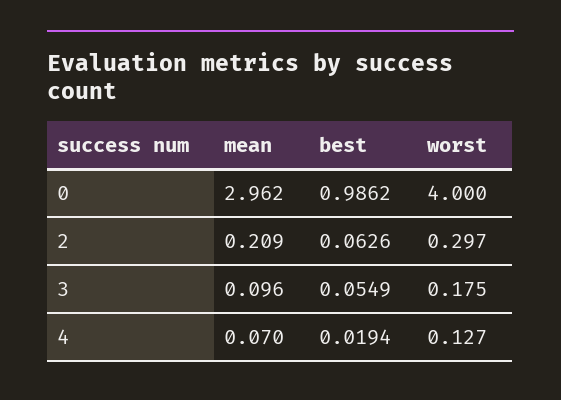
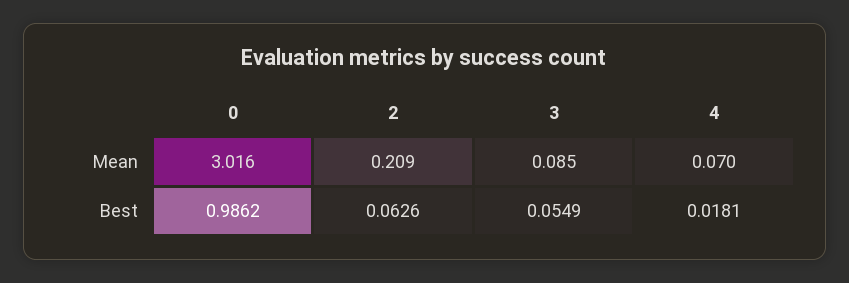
mean, 0: 2.962 -> 3.016
worst, 0: 4 -> none
worst, 2: 0.297 -> none
mean, 3: 0.096 -> 0.085
worst, 3: 0.175 -> none
best, 4: 0.0194 -> 0.0181
worst, 4: 0.127 -> none

